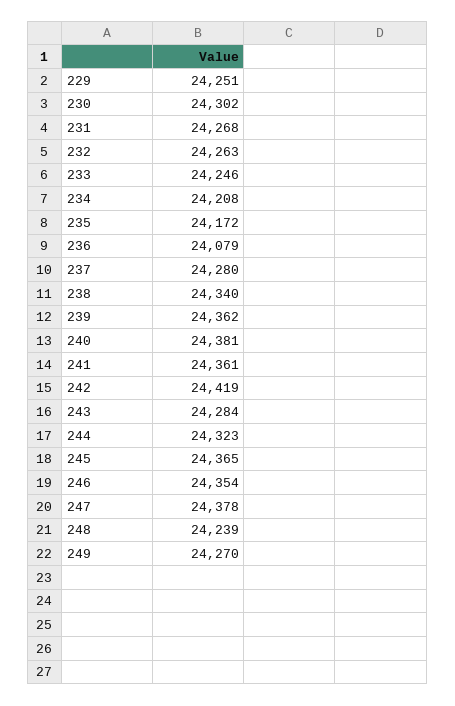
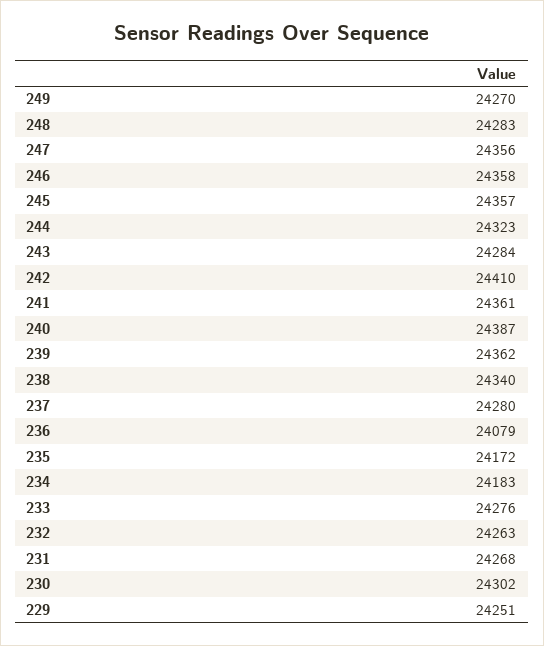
233: 24246 -> 24276
234: 24208 -> 24183
240: 24381 -> 24387
242: 24419 -> 24410
245: 24365 -> 24357
246: 24354 -> 24358
247: 24378 -> 24356
248: 24239 -> 24283

